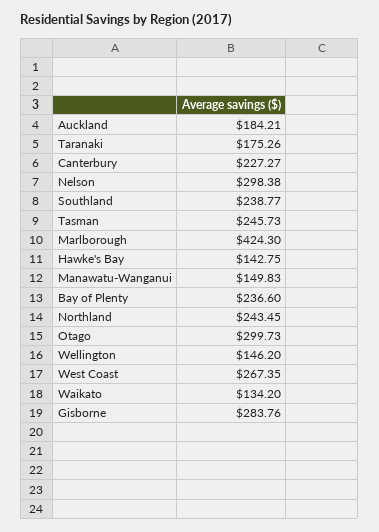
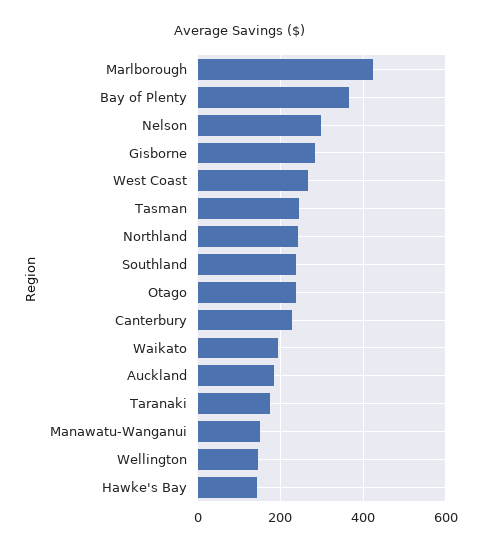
Bay of Plenty: 236.6 -> 360
Otago: 299.73 -> 240
Waikato: 134.2 -> 200

